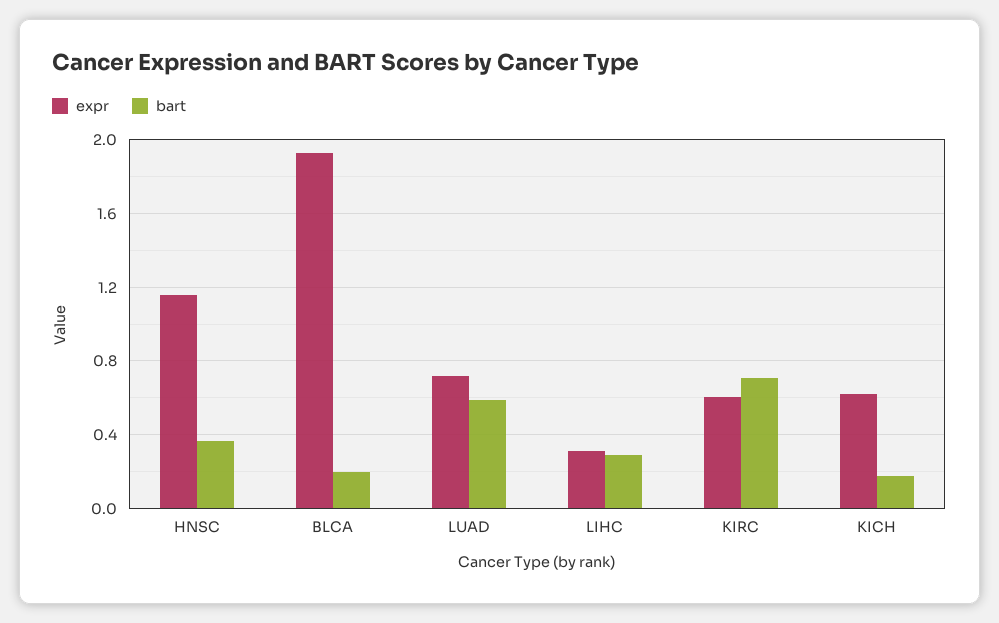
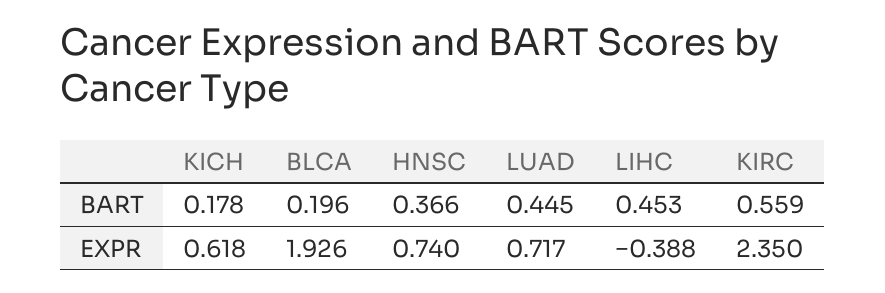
expr, HNSC: 1.15 -> 0.74
bart, LUAD: 0.6 -> 0.445
expr, LIHC: 0.3 -> -0.388
bart, LIHC: 0.3 -> 0.453
expr, KIRC: 0.6 -> 2.35
bart, KIRC: 0.7 -> 0.559

